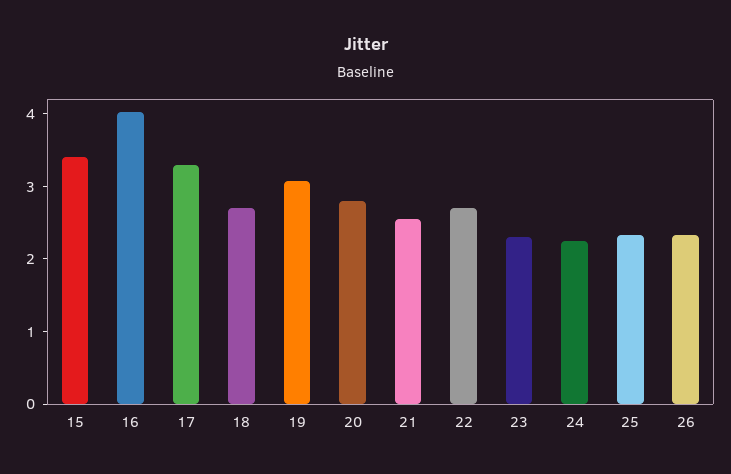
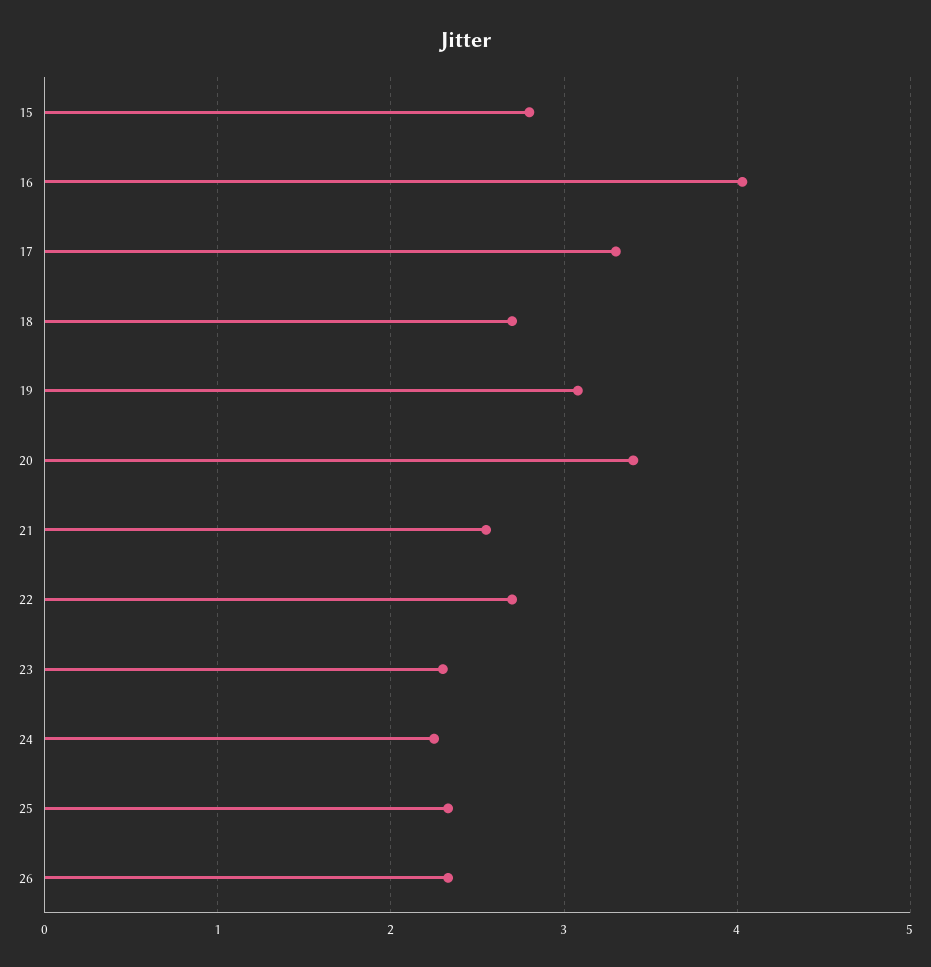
15: 3.4 -> 2.8
20: 2.8 -> 3.4

